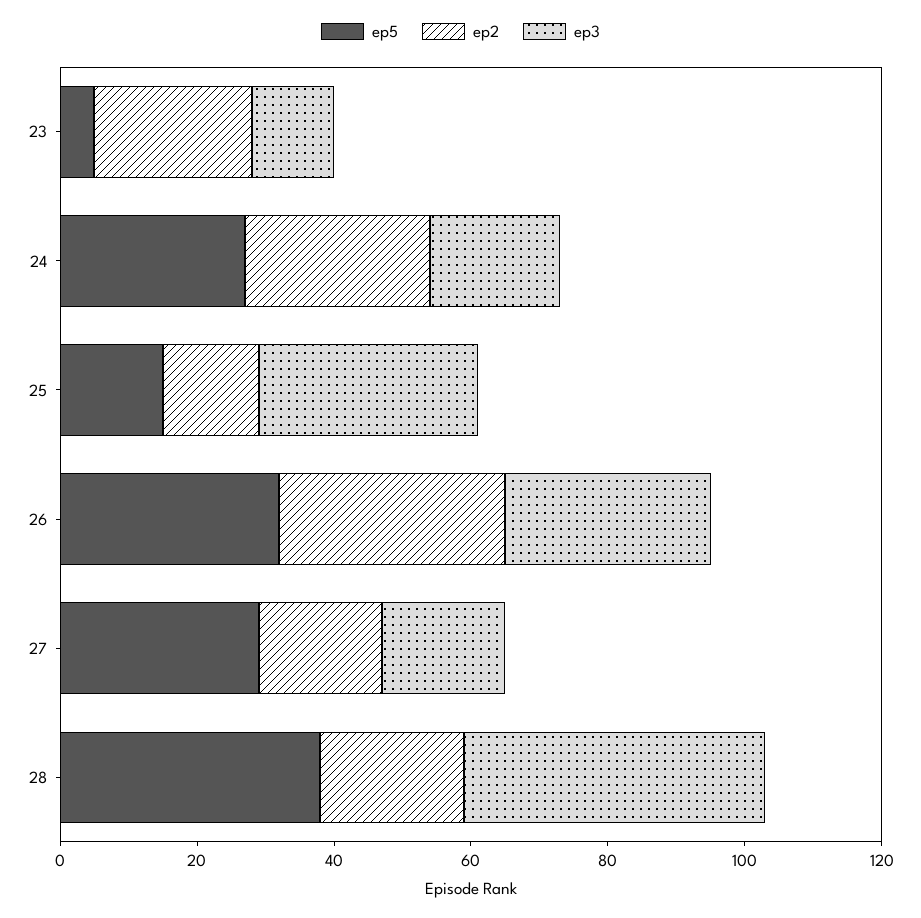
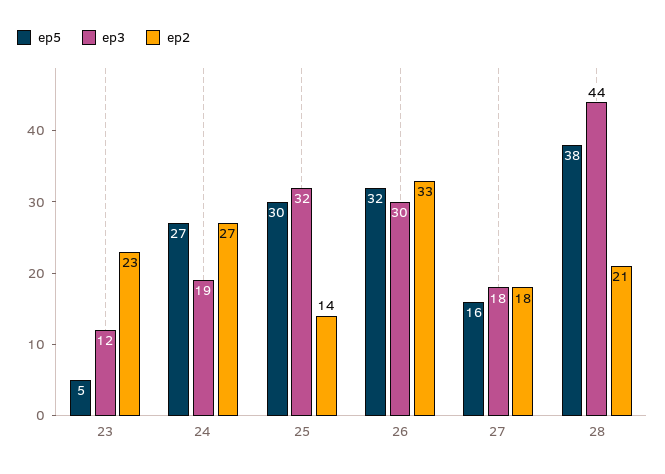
ep5, 25: 15 -> 30
ep5, 27: 30 -> 16

